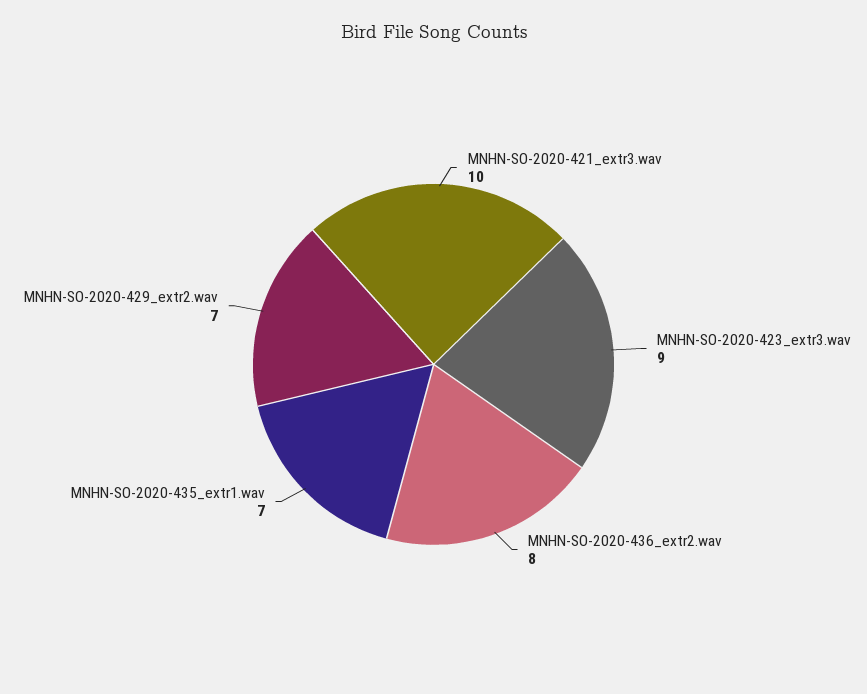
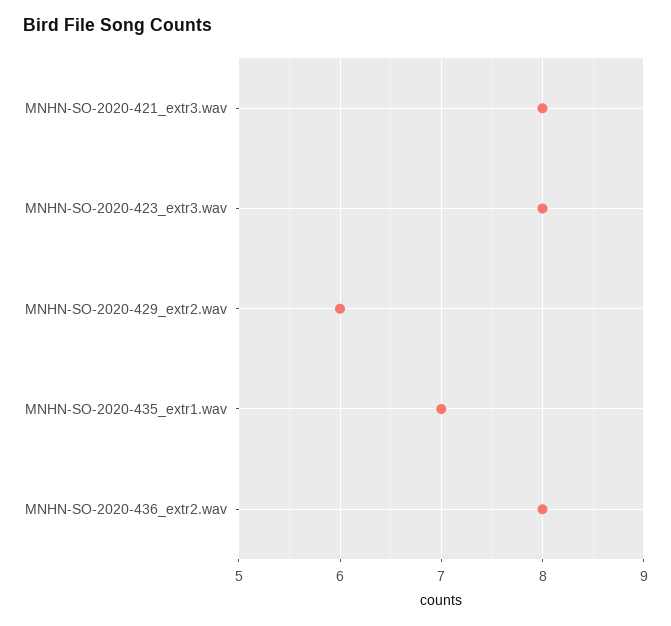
MNHN-SO-2020-421_extr3.wav: 10 -> 8
MNHN-SO-2020-423_extr3.wav: 9 -> 8
MNHN-SO-2020-429_extr2.wav: 7 -> 6

